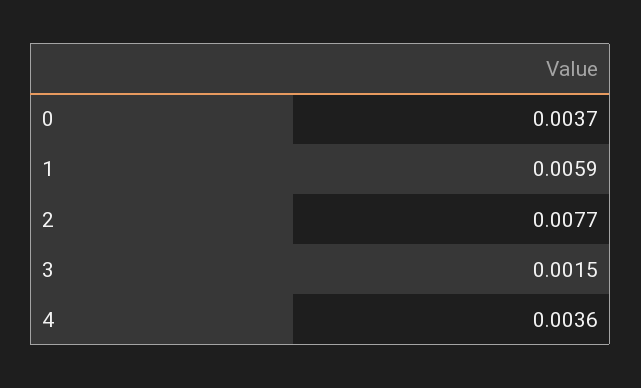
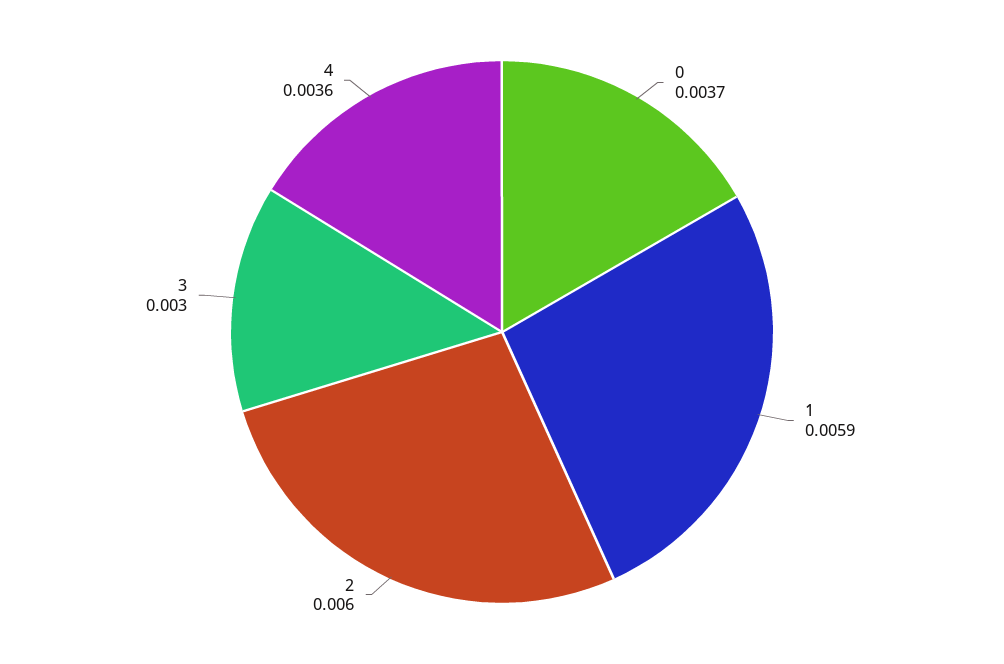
2: 0.0077 -> 0.006
3: 0.0015 -> 0.003

